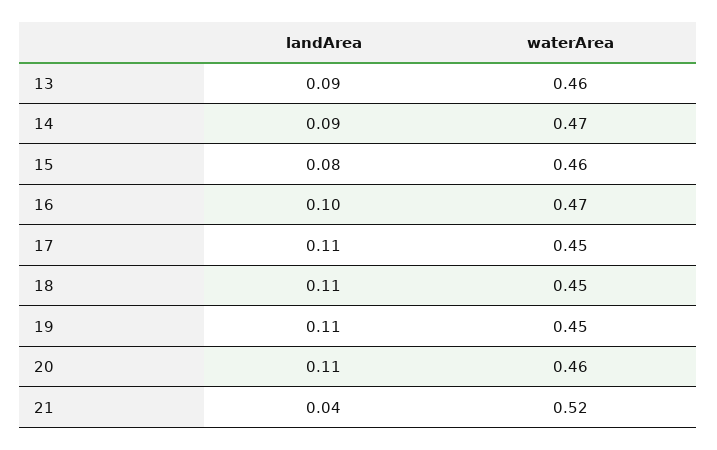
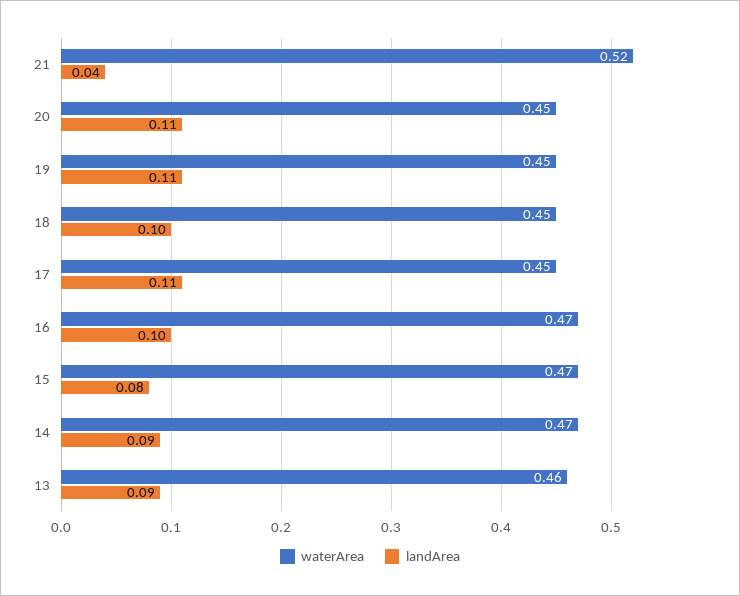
waterArea, 15: 0.46 -> 0.47
landArea, 18: 0.11 -> 0.1
waterArea, 20: 0.46 -> 0.45

